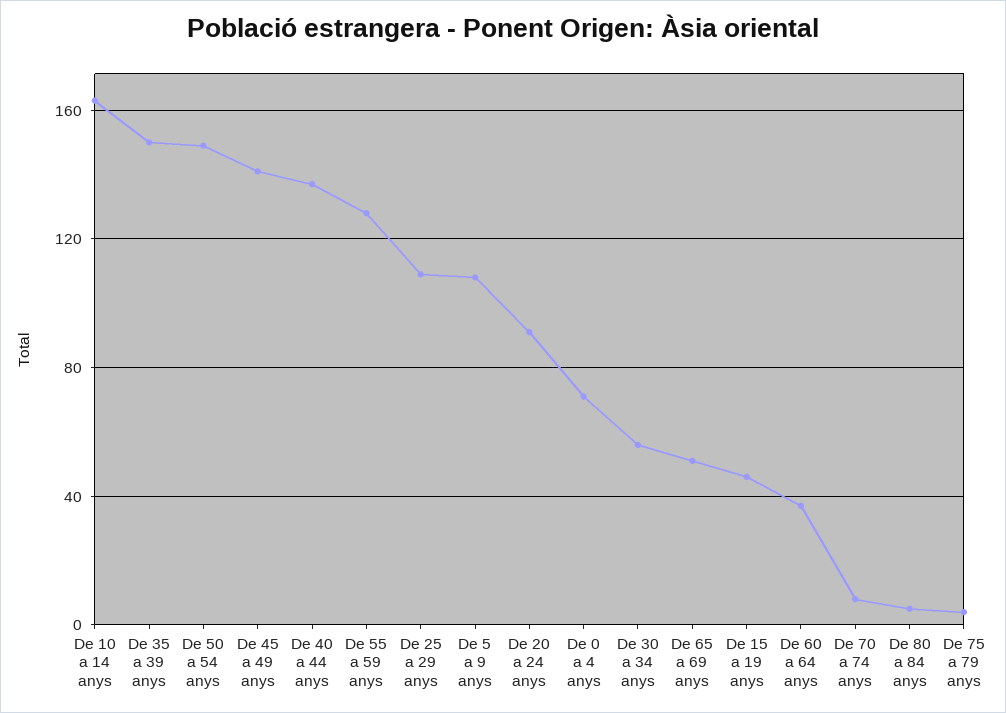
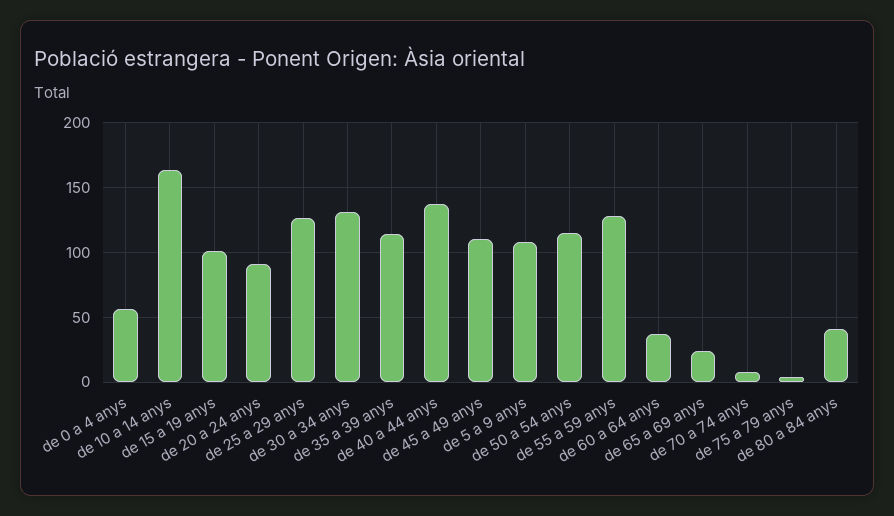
De 35 a 39 anys: 150 -> 115
De 50 a 54 anys: 150 -> 115
De 45 a 49 anys: 140 -> 110
De 25 a 29 anys: 110 -> 125
De 0 a 4 anys: 70 -> 55
De 30 a 34 anys: 55 -> 130
De 65 a 69 anys: 50 -> 25
De 15 a 19 anys: 45 -> 100
De 80 a 84 anys: 5 -> 40

